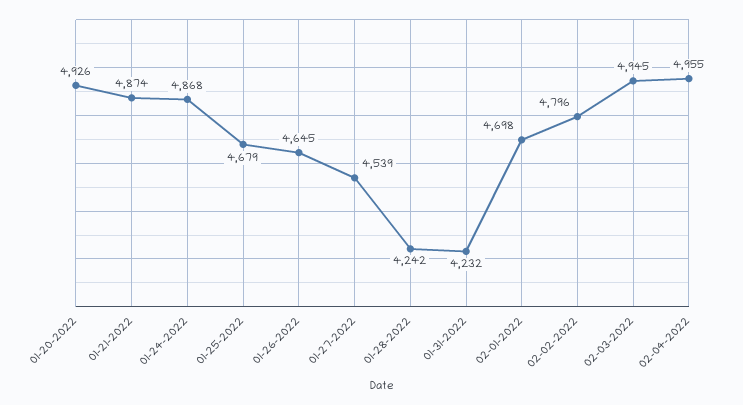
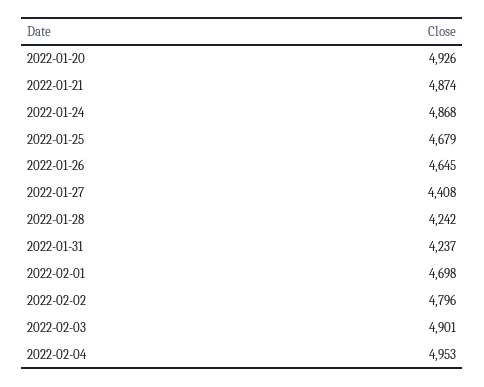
01-27-2022: 4539 -> 4408
01-31-2022: 4232 -> 4237
02-03-2022: 4945 -> 4901
02-04-2022: 4955 -> 4953

